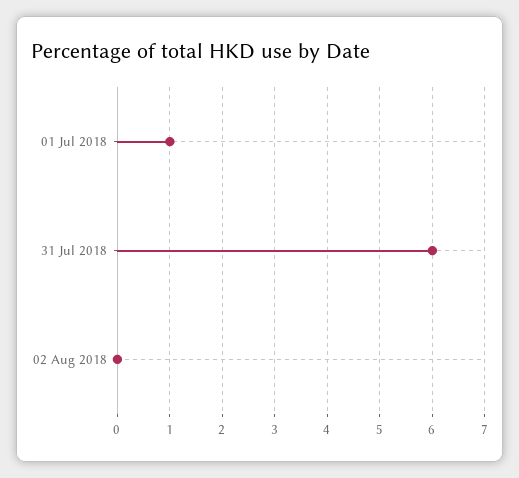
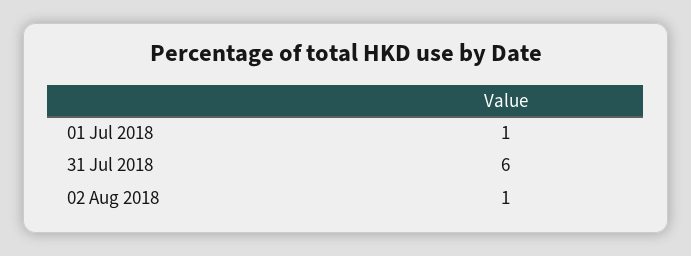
02 Aug 2018: 0 -> 1

